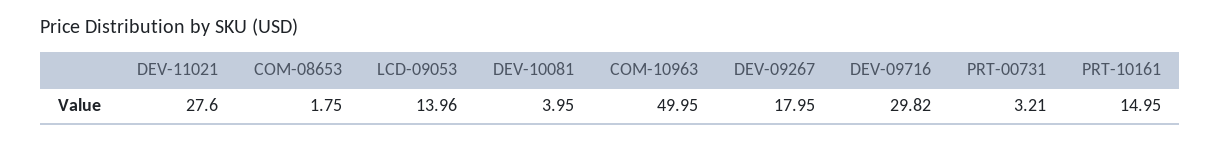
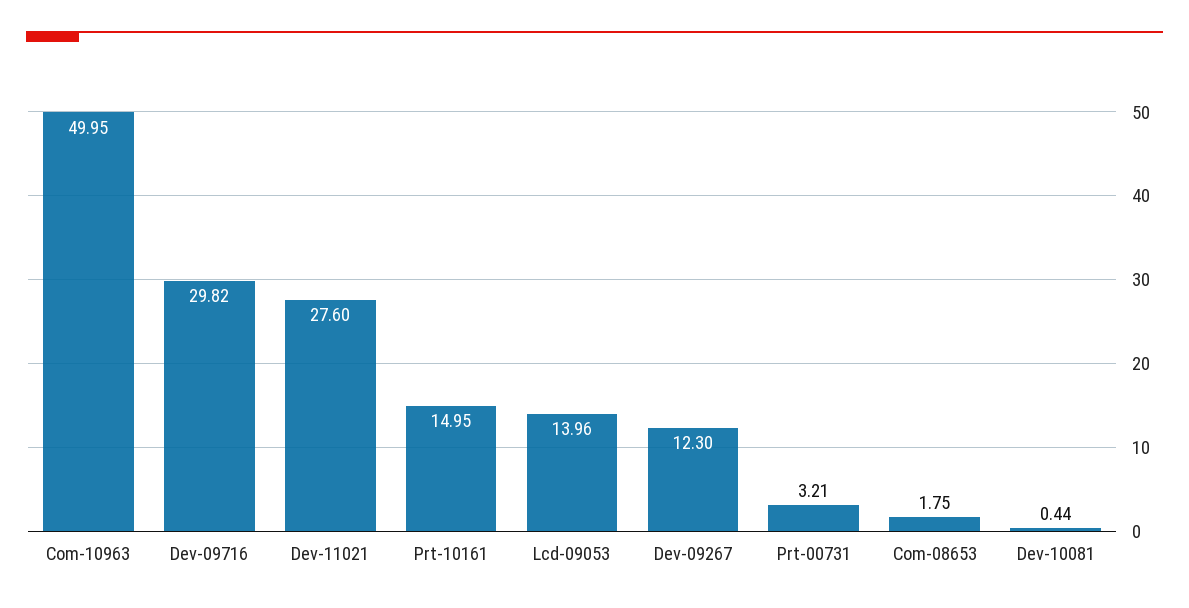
DEV-10081: 3.95 -> 0.44
DEV-09267: 17.95 -> 12.3

